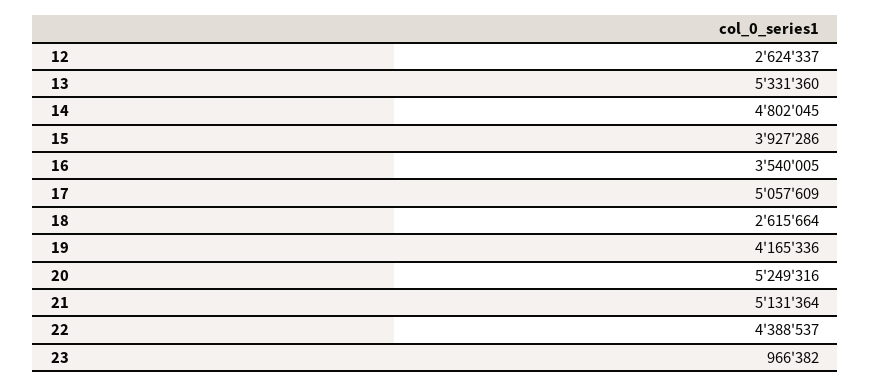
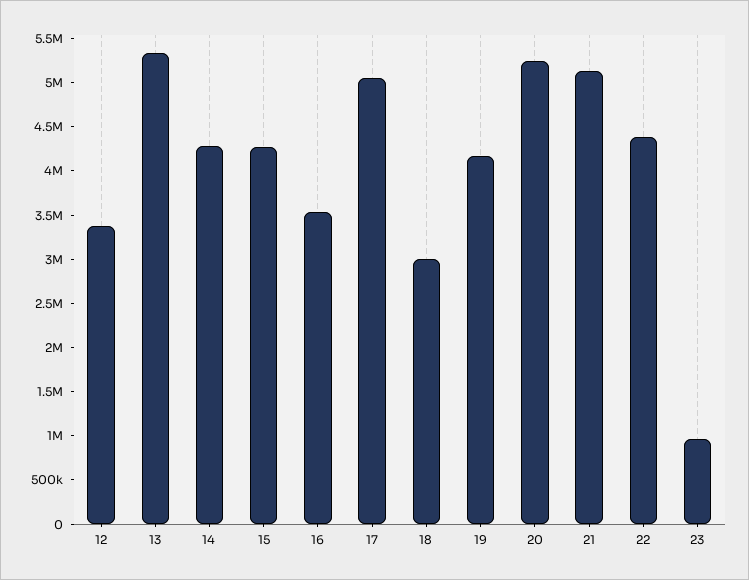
12: 2624337 -> 3400000
14: 4802045 -> 4300000
15: 3927286 -> 4300000
18: 2615664 -> 3000000

